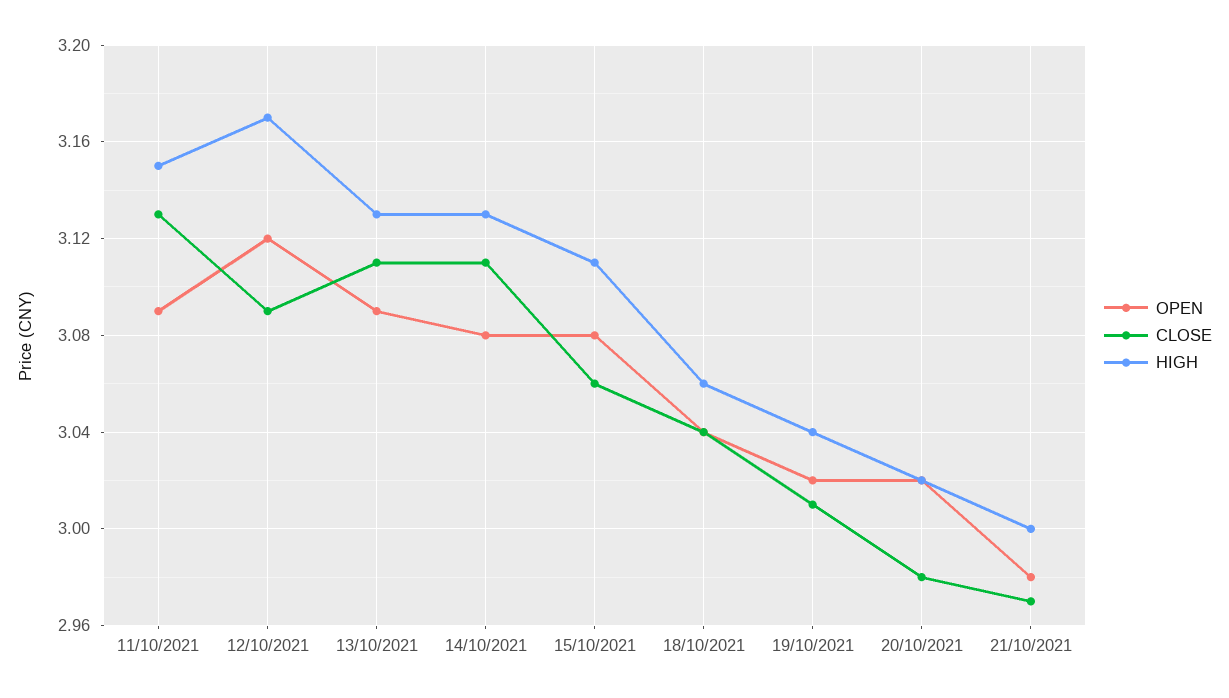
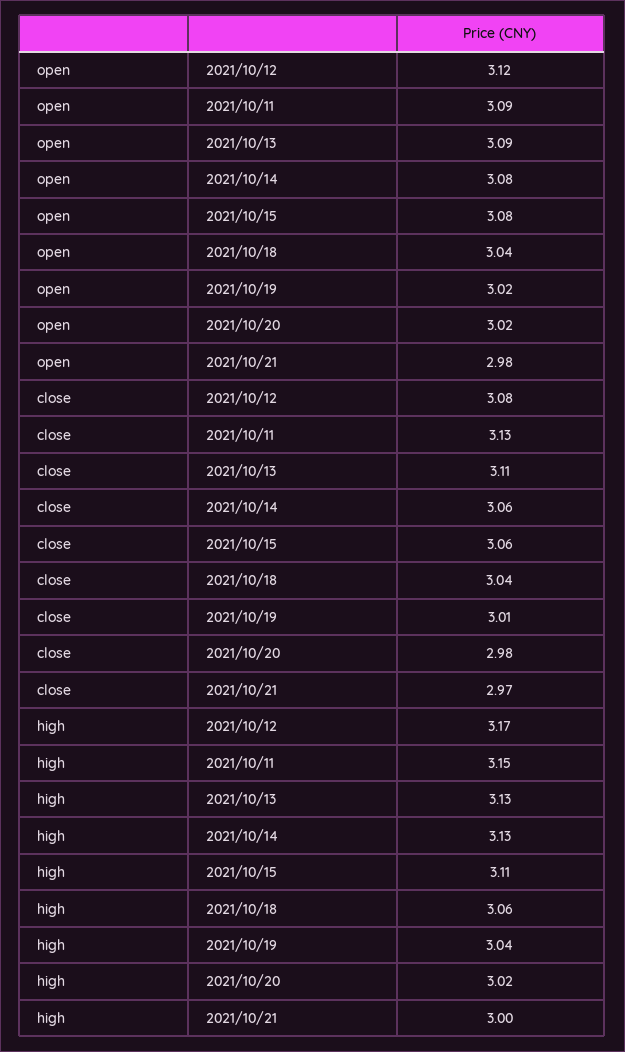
CLOSE, 12/10/2021: 3.09 -> 3.08
CLOSE, 14/10/2021: 3.11 -> 3.06

